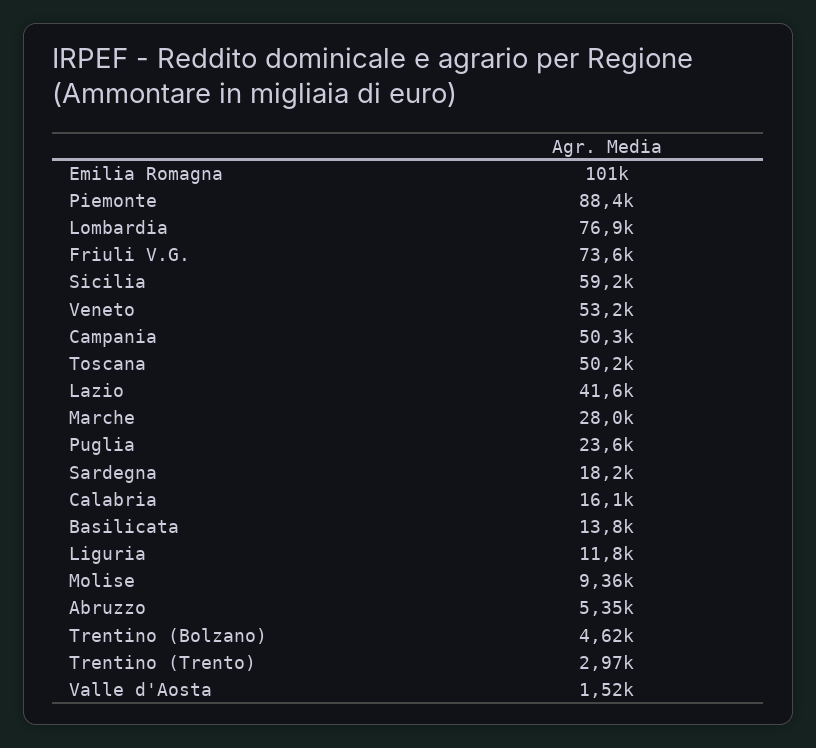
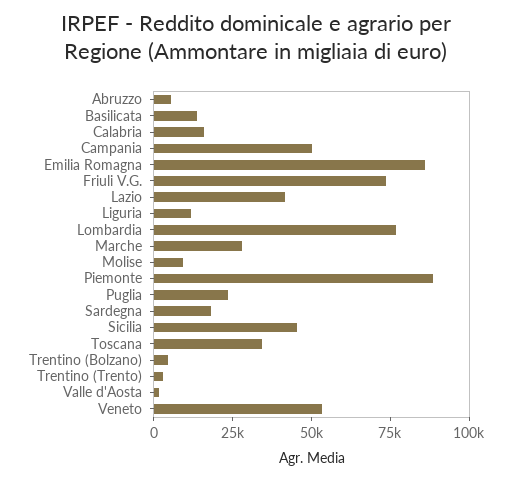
Emilia Romagna: 101000 -> 85000
Sicilia: 59200 -> 45000
Toscana: 50200 -> 35000

